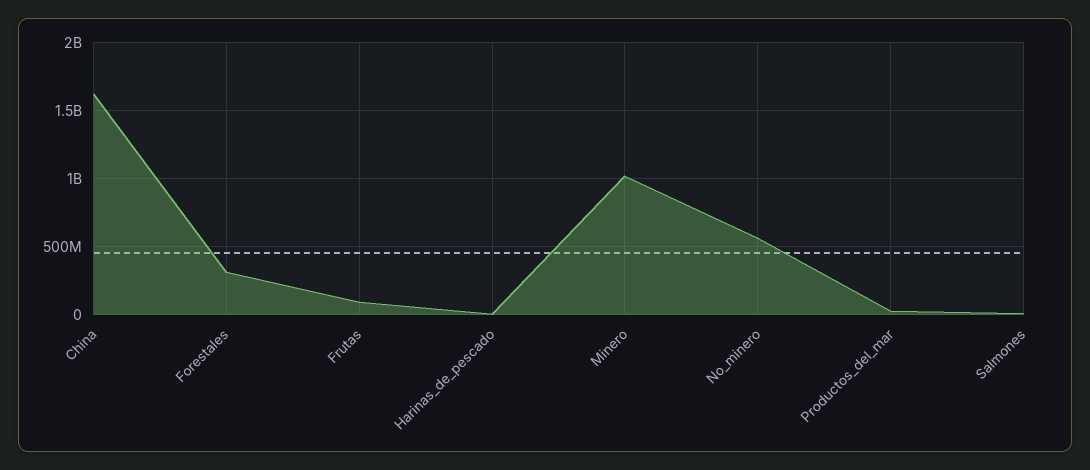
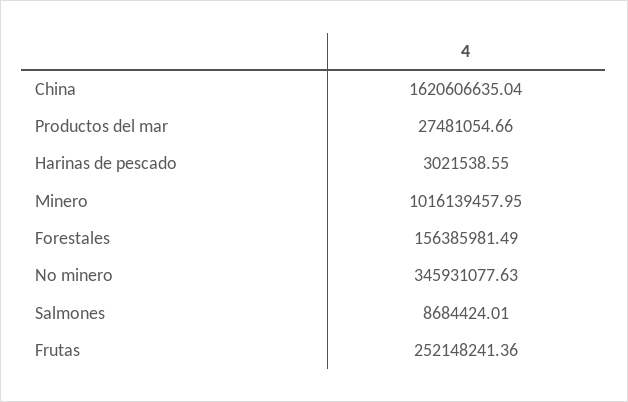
Forestales: 300000000 -> 156385981.49
Frutas: 100000000 -> 252148241.36
No_minero: 550000000 -> 345931077.63

